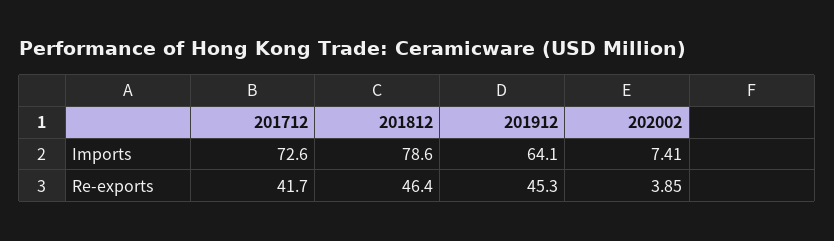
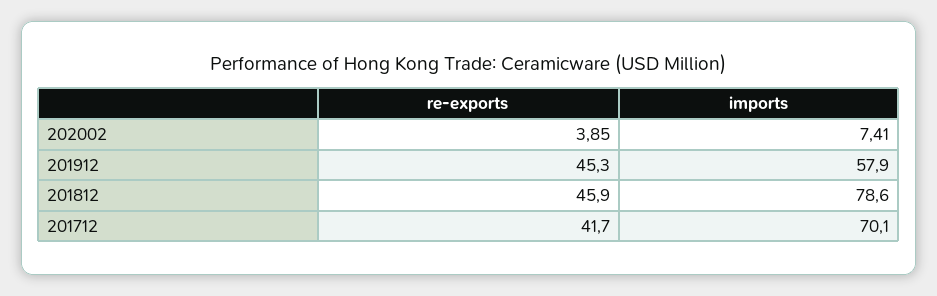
201712, Imports: 72.6 -> 70.1
201912, Imports: 64.1 -> 57.9
201812, Re-exports: 46.4 -> 45.9

